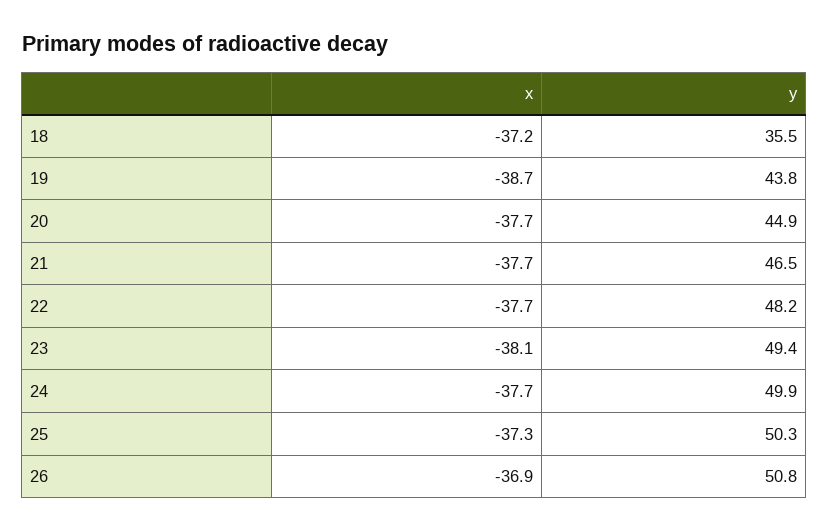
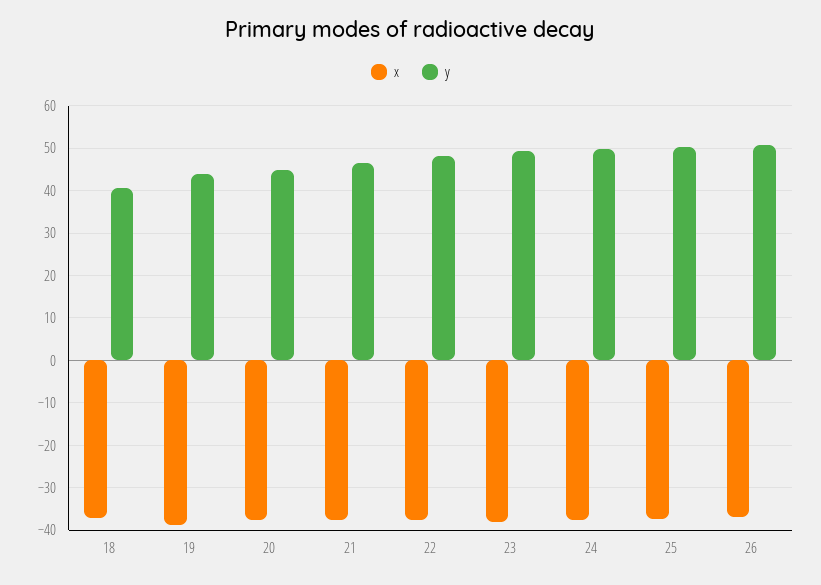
y, 18: 35.5 -> 40

